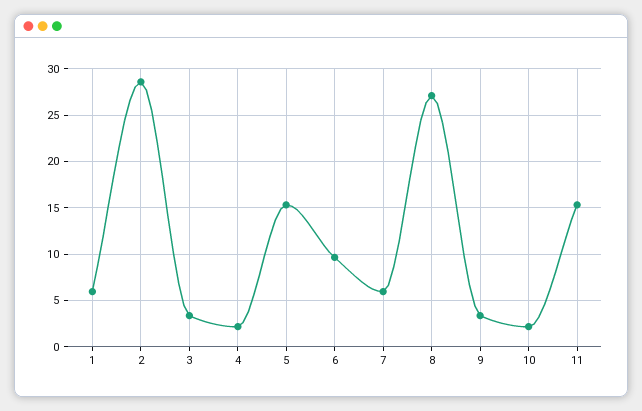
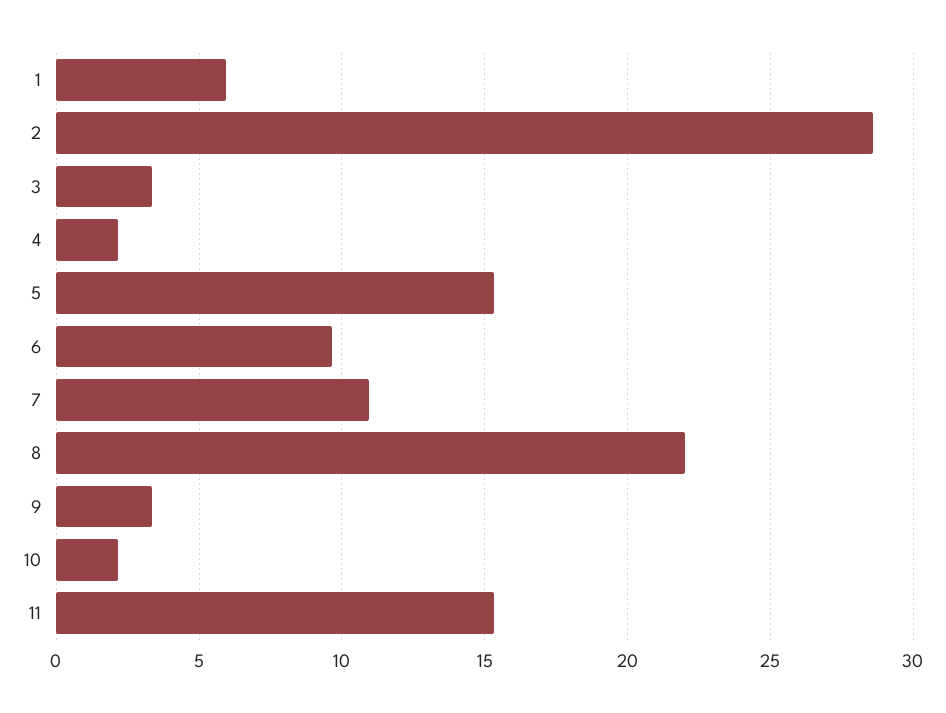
7: 6 -> 11
8: 27 -> 22

